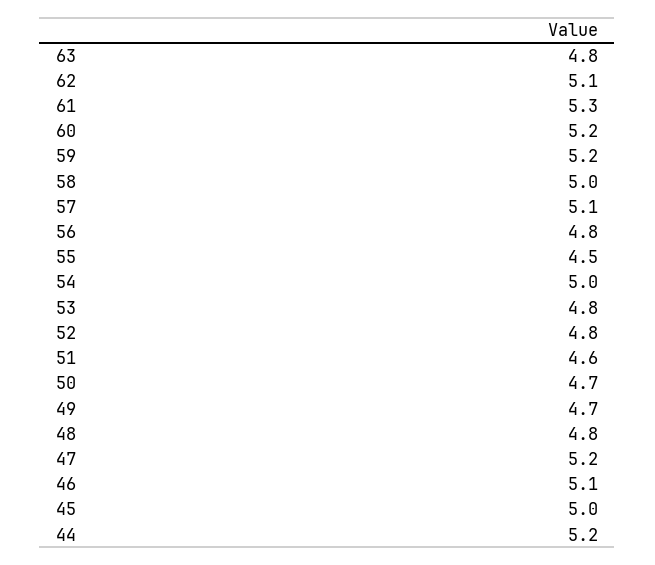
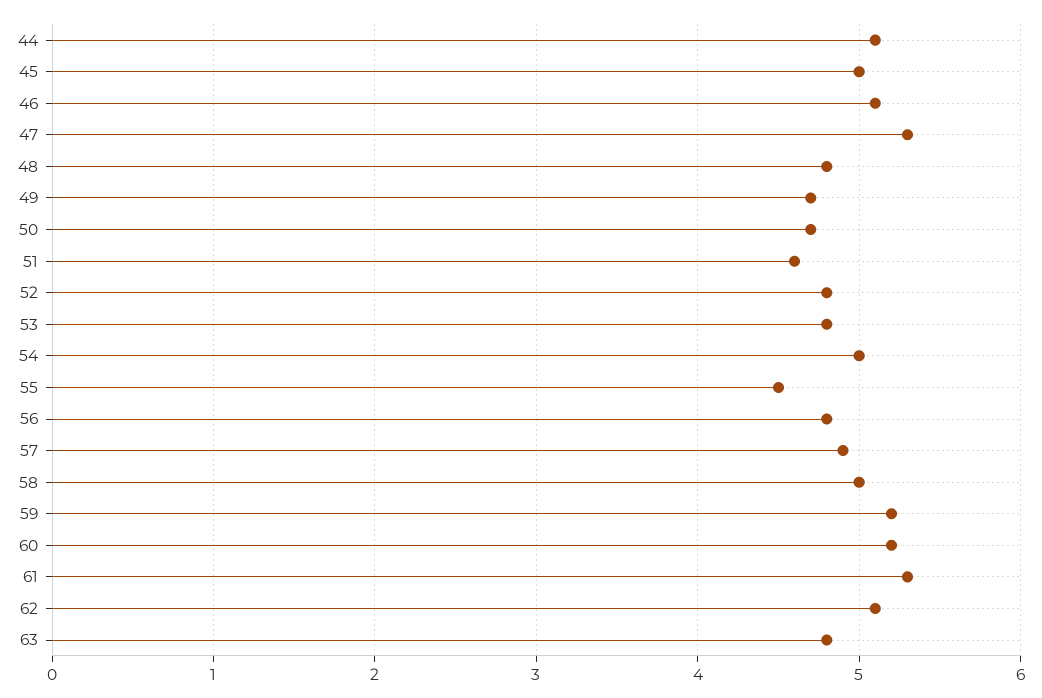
57: 5.1 -> 4.9
47: 5.2 -> 5.3
44: 5.2 -> 5.1

